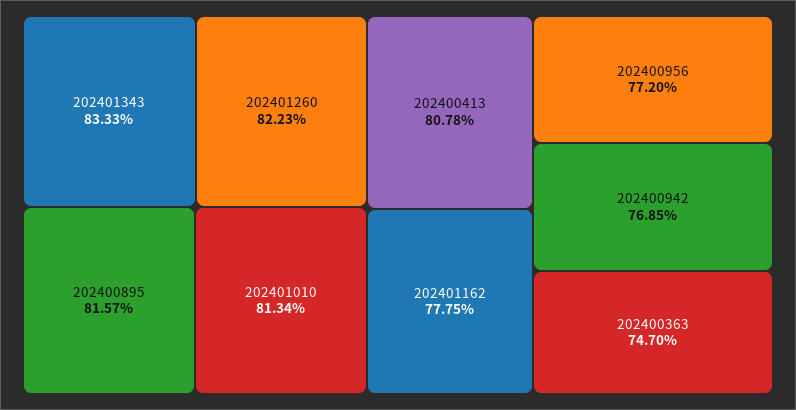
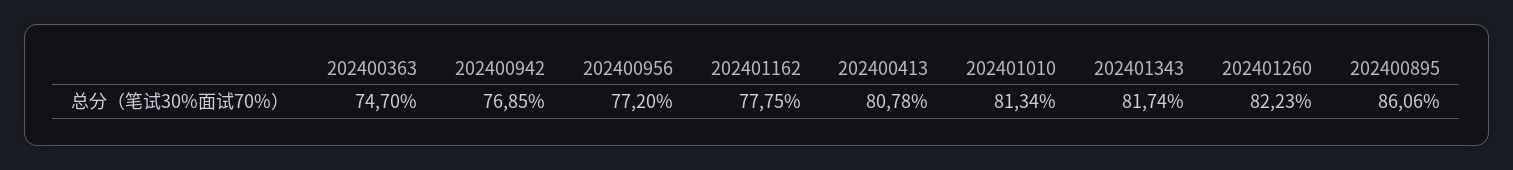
202401343: 83.33 -> 81.74
202400895: 81.57 -> 86.06

